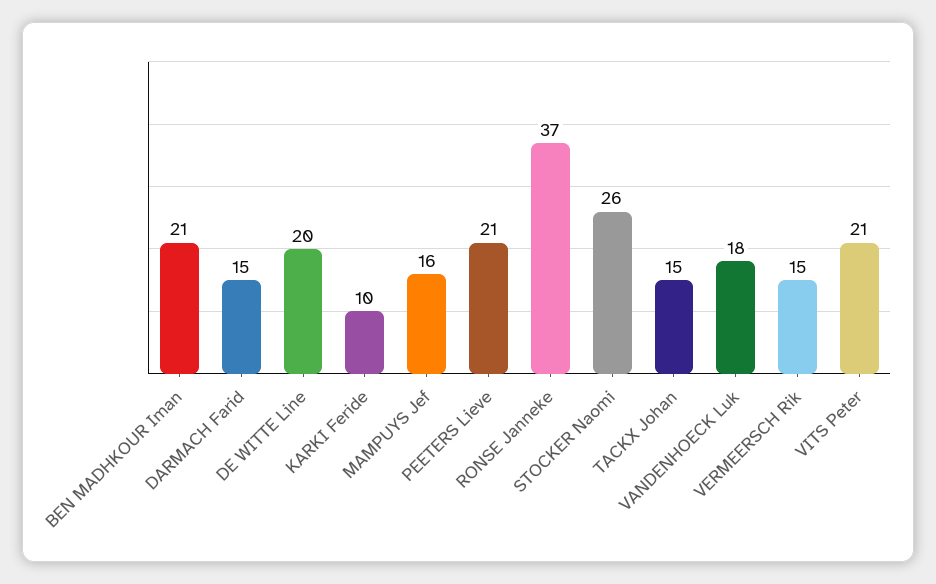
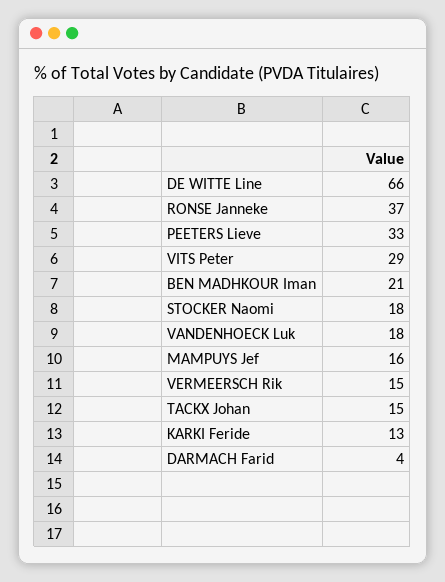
DARMACH Farid: 15 -> 4
DE WITTE Line: 20 -> 66
KARKI Feride: 10 -> 13
PEETERS Lieve: 21 -> 33
STOCKER Naomi: 26 -> 18
VITS Peter: 21 -> 29

